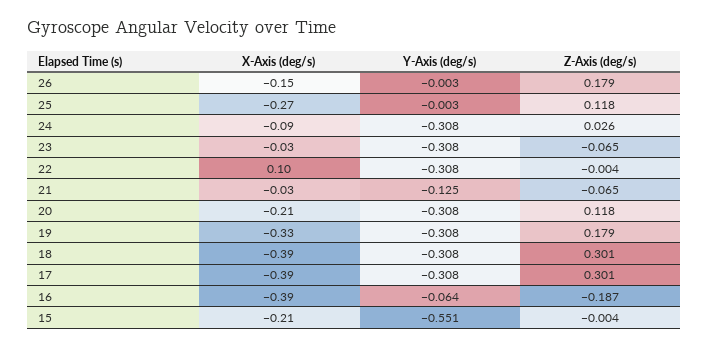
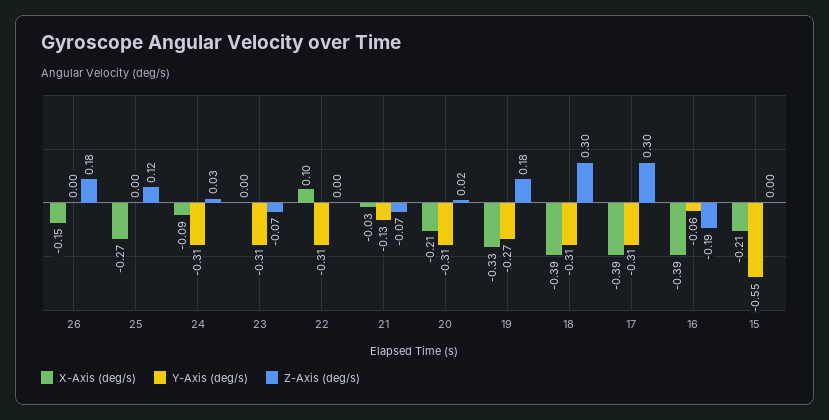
X-Axis (deg/s), 23: -0.03 -> 0
Z-Axis (deg/s), 20: 0.118 -> 0.02
Y-Axis (deg/s), 19: -0.308 -> -0.27

